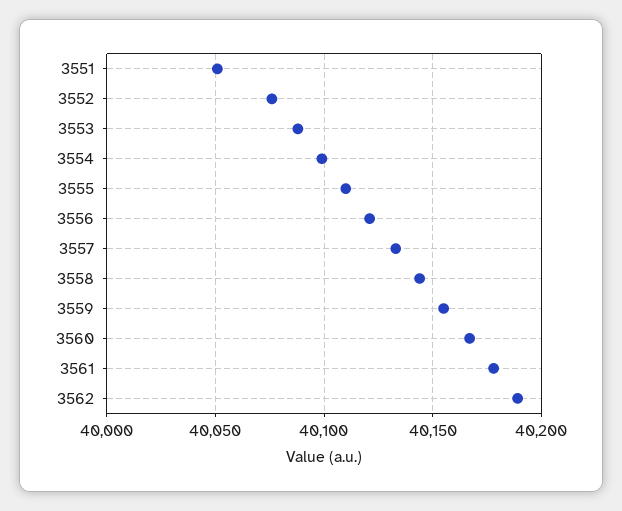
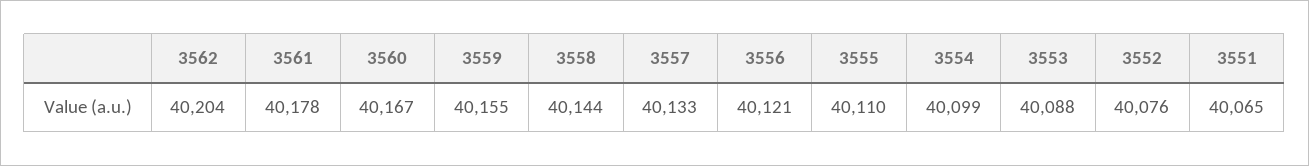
3551: 40050 -> 40065
3562: 40190 -> 40204

